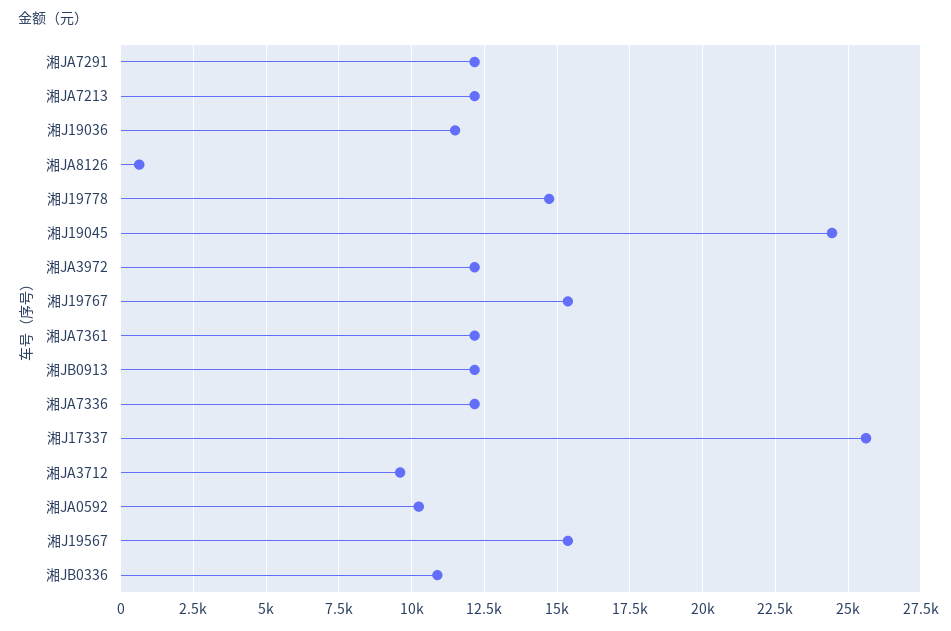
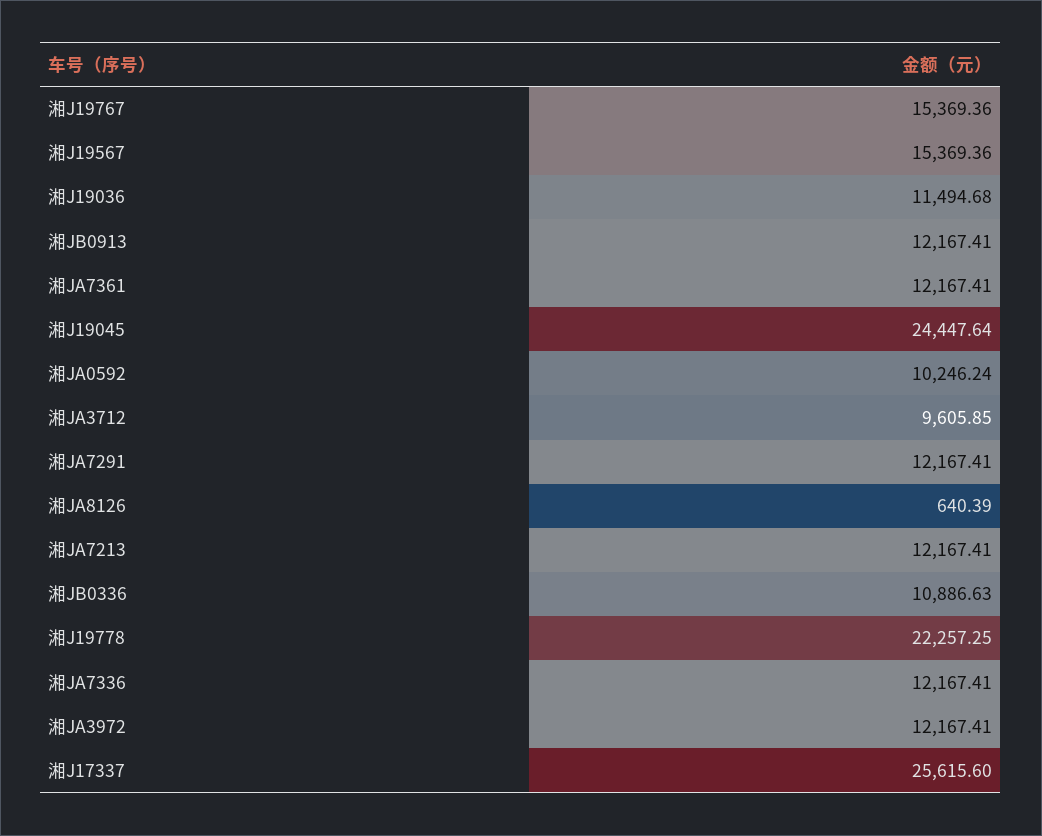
湘J19778: 14750 -> 22257.25

